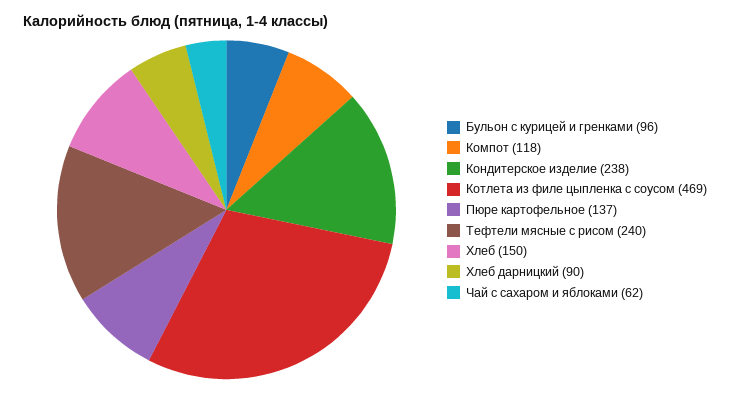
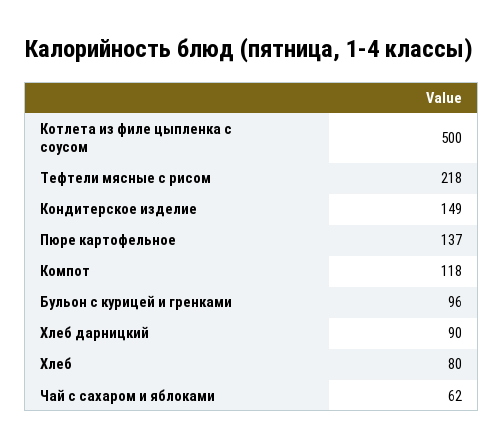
Кондитерское изделие: 238 -> 149
Котлета из филе цыпленка с соусом: 469 -> 500
Тефтели мясные с рисом: 240 -> 218
Хлеб: 150 -> 80

